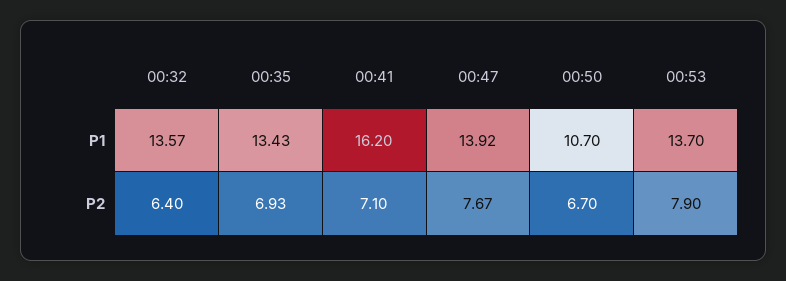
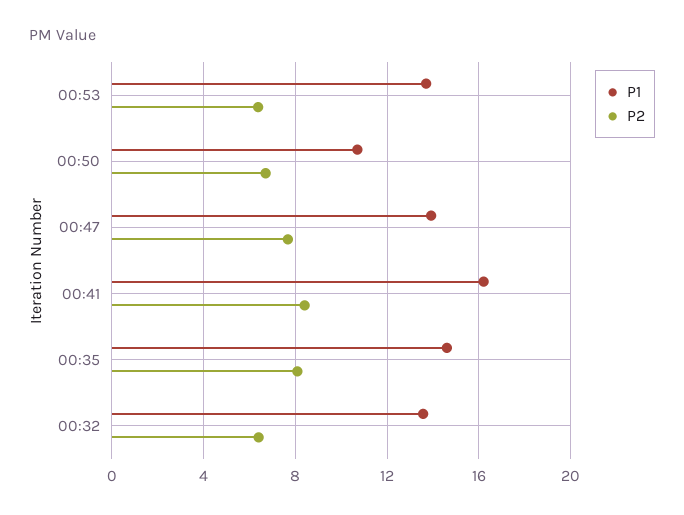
P1, 00:35: 13.43 -> 14.5
P2, 00:35: 6.93 -> 8
P2, 00:41: 7.1 -> 8.5
P2, 00:53: 7.9 -> 6.5

